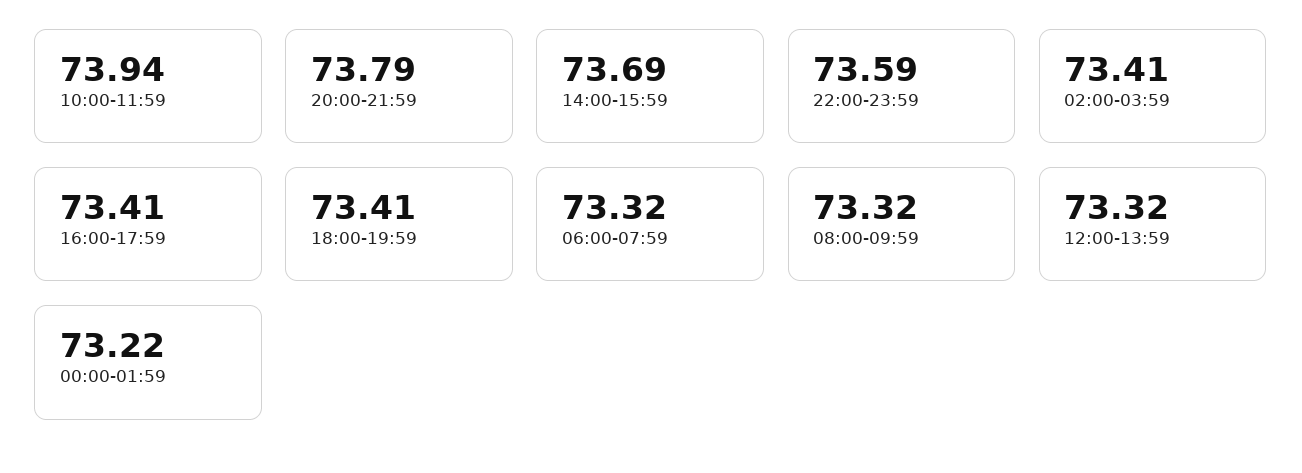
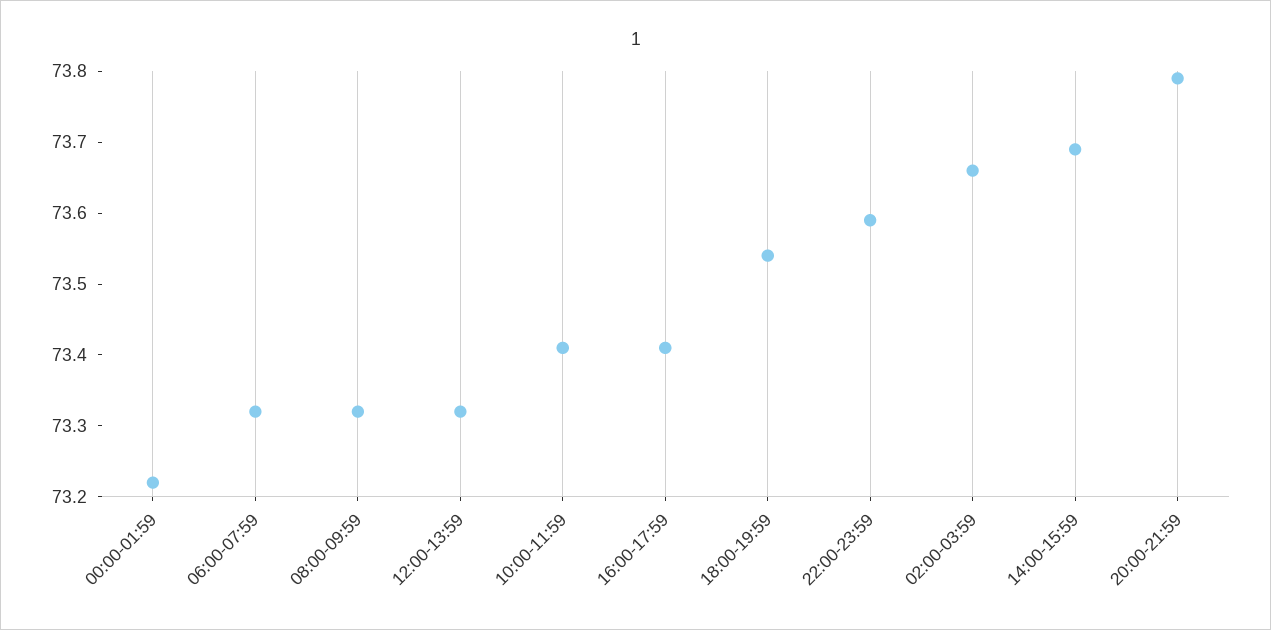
10:00-11:59: 73.94 -> 73.4
02:00-03:59: 73.41 -> 73.65
18:00-19:59: 73.41 -> 73.55

